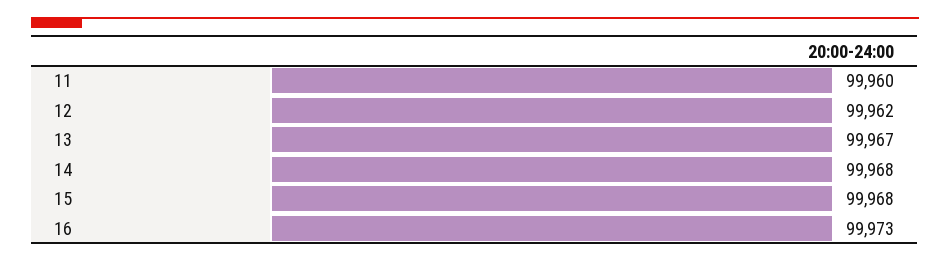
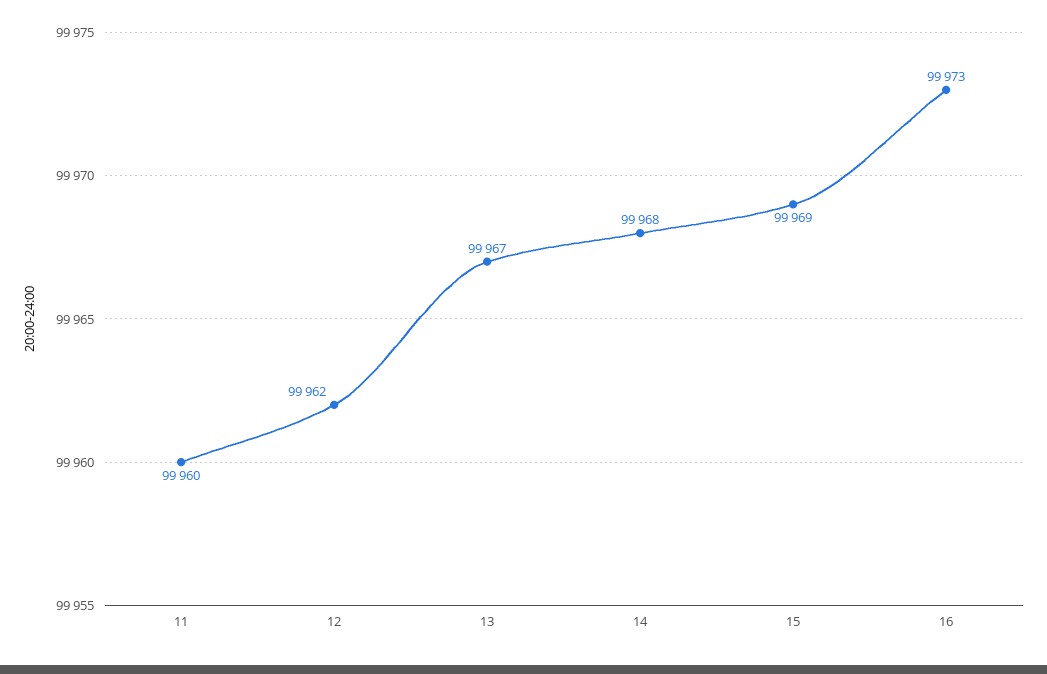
15: 99968 -> 99969

